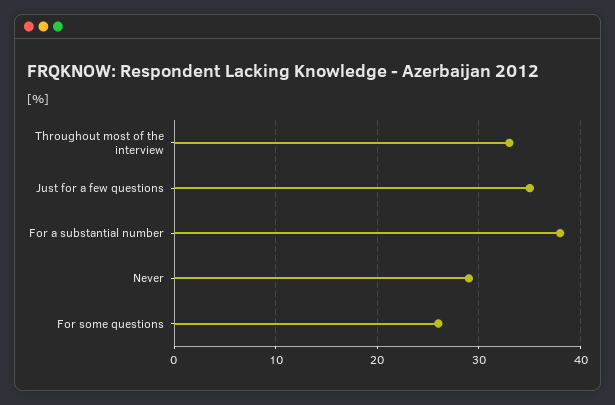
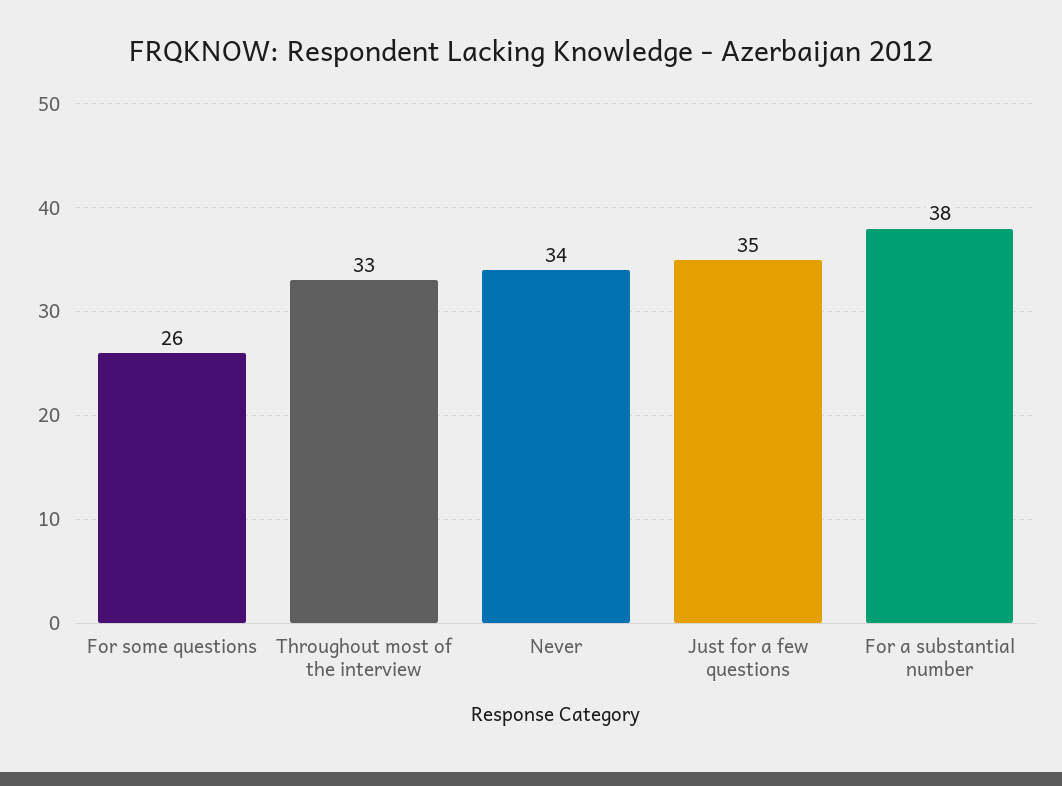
Never: 29 -> 34

